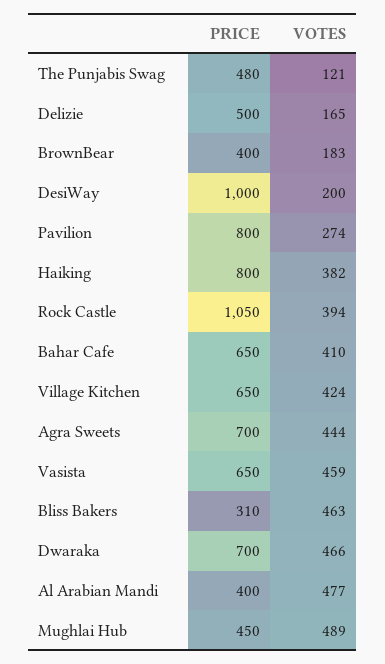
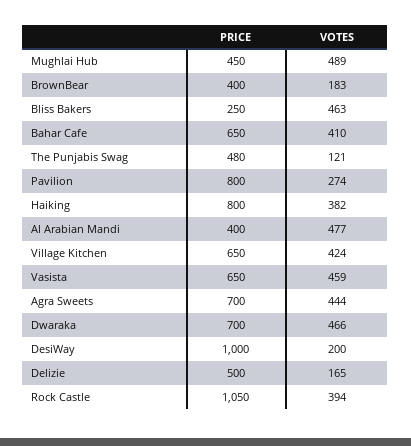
PRICE, Bliss Bakers: 310 -> 250

